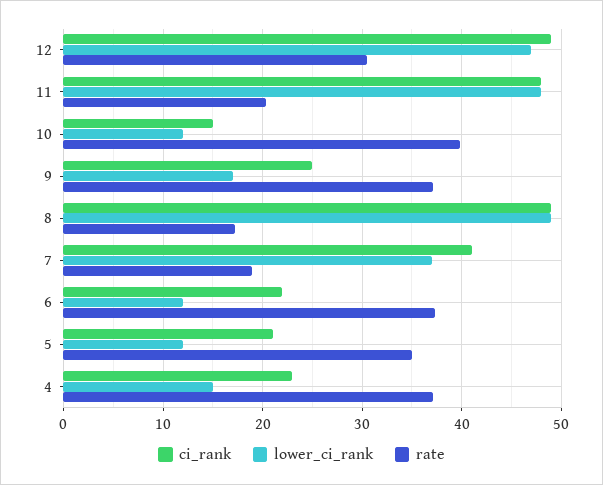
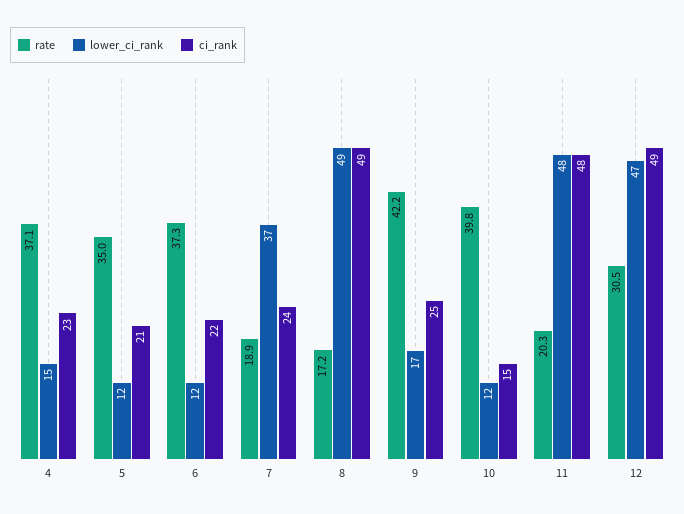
rate, 9: 37 -> 42.2
ci_rank, 7: 41 -> 24

